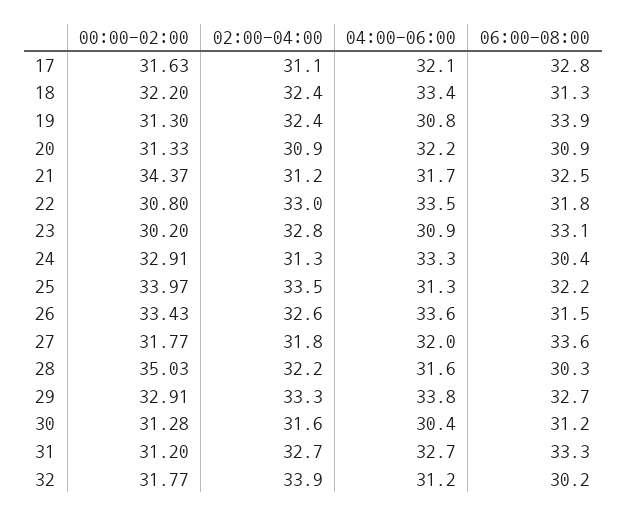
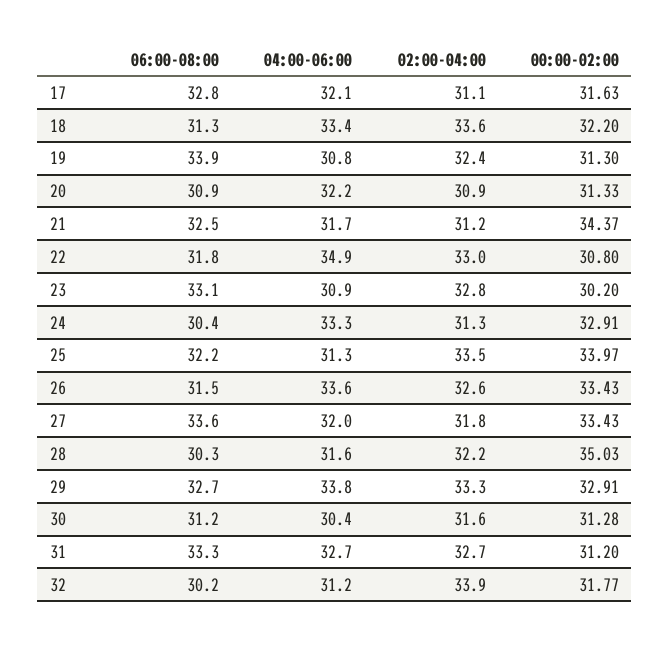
02:00-04:00, 18: 32.4 -> 33.6
04:00-06:00, 22: 33.5 -> 34.9
00:00-02:00, 27: 31.77 -> 33.43

